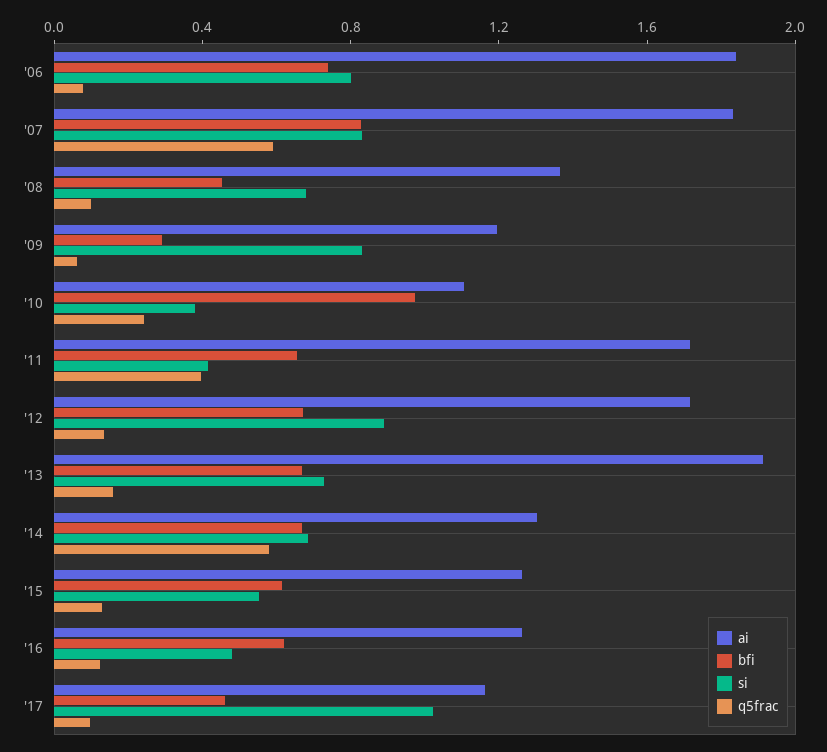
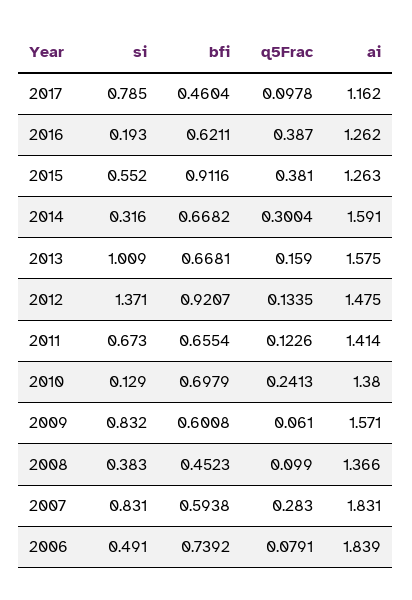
si, '06: 0.8 -> 0.491
bfi, '07: 0.8 -> 0.5938
q5frac, '07: 0.6 -> 0.283
si, '08: 0.7 -> 0.383
ai, '09: 1.2 -> 1.571
bfi, '09: 0.3 -> 0.6008
ai, '10: 1.1 -> 1.38
bfi, '10: 1 -> 0.6979
si, '10: 0.4 -> 0.129
ai, '11: 1.7 -> 1.414
si, '11: 0.4 -> 0.673
q5frac, '11: 0.4 -> 0.1226
ai, '12: 1.7 -> 1.475
bfi, '12: 0.7 -> 0.9207
si, '12: 0.9 -> 1.371
ai, '13: 1.9 -> 1.575
si, '13: 0.7 -> 1.009
ai, '14: 1.3 -> 1.591
si, '14: 0.7 -> 0.316
q5frac, '14: 0.6 -> 0.3004
bfi, '15: 0.6 -> 0.9116
q5frac, '15: 0.1 -> 0.381
si, '16: 0.5 -> 0.193
q5frac, '16: 0.1 -> 0.387
si, '17: 1 -> 0.785

